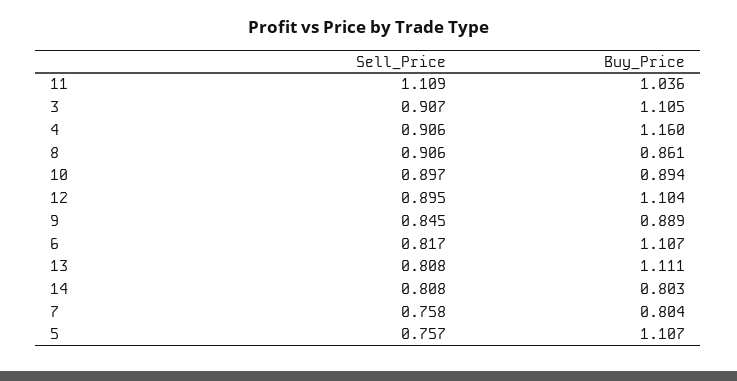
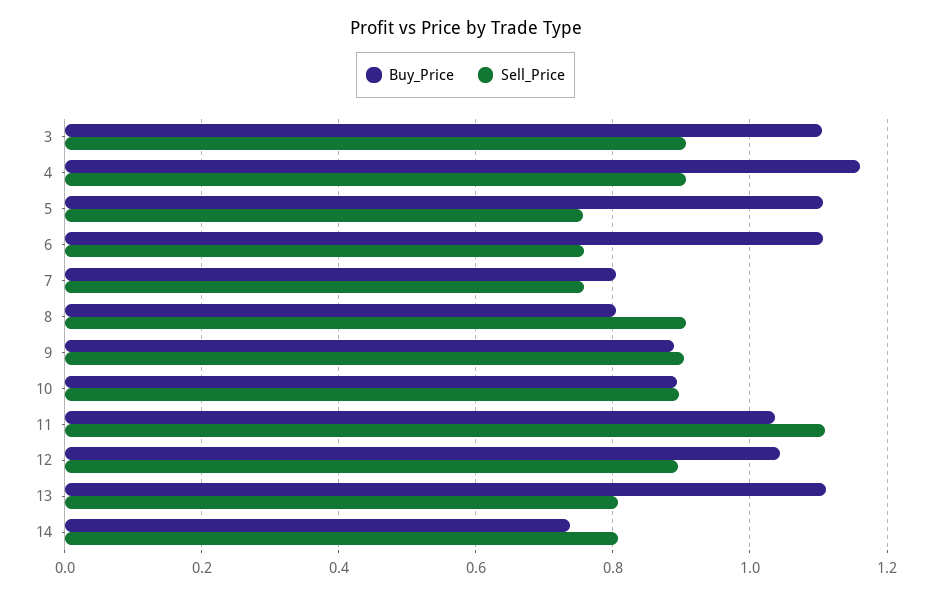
Buy_Price, 8: 0.861 -> 0.8
Buy_Price, 12: 1.104 -> 1.04
Sell_Price, 9: 0.845 -> 0.9
Sell_Price, 6: 0.817 -> 0.76
Buy_Price, 14: 0.803 -> 0.74

